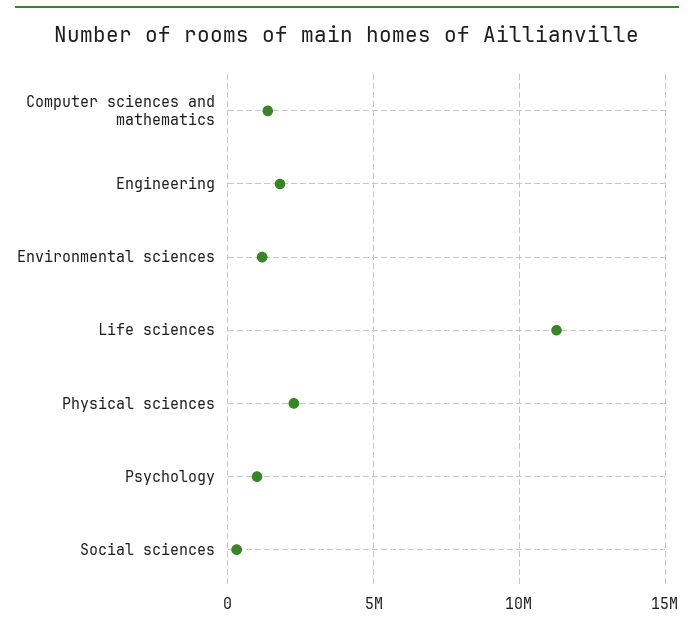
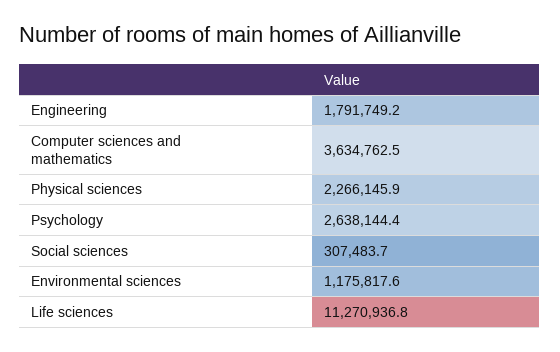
Computer sciences and mathematics: 1500000 -> 3634762.5
Psychology: 1000000 -> 2638144.4

